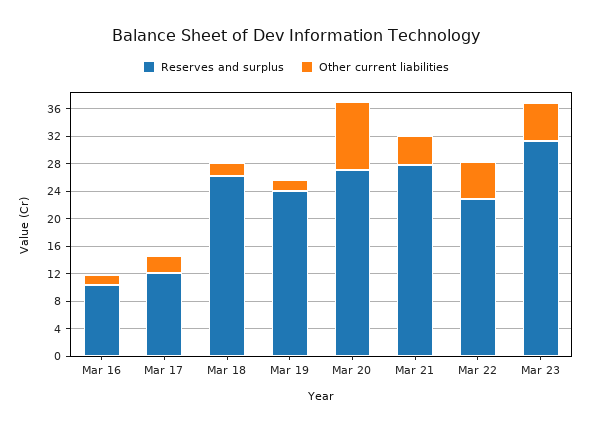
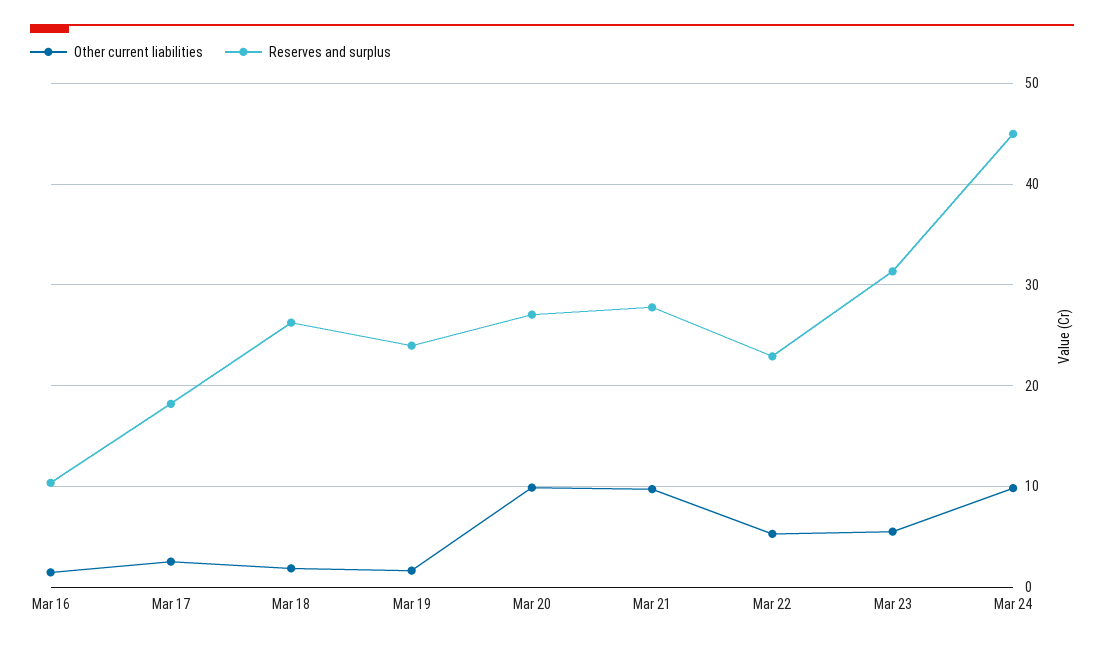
Reserves and surplus, Mar 17: 12 -> 18
Other current liabilities, Mar 21: 4 -> 10
Other current liabilities, Mar 24: none -> 10
Reserves and surplus, Mar 24: none -> 45

